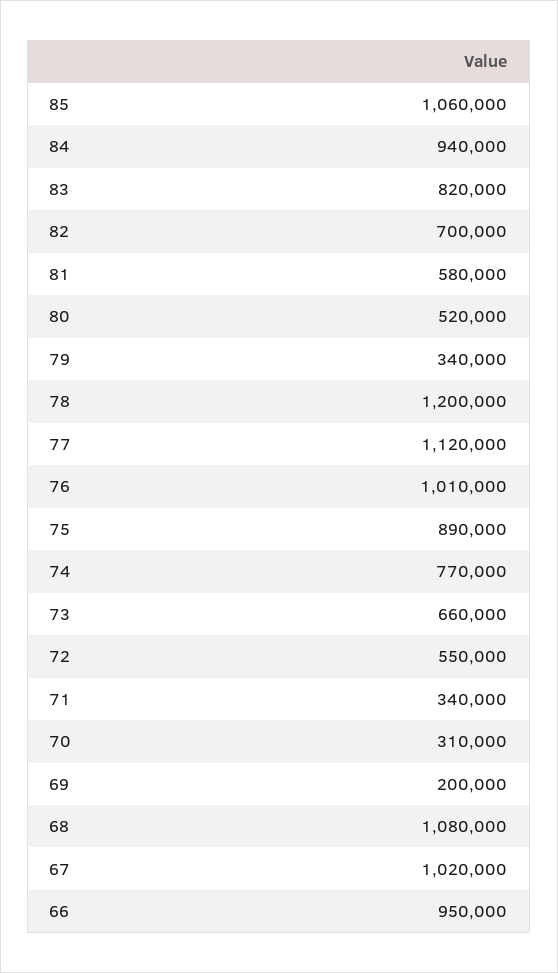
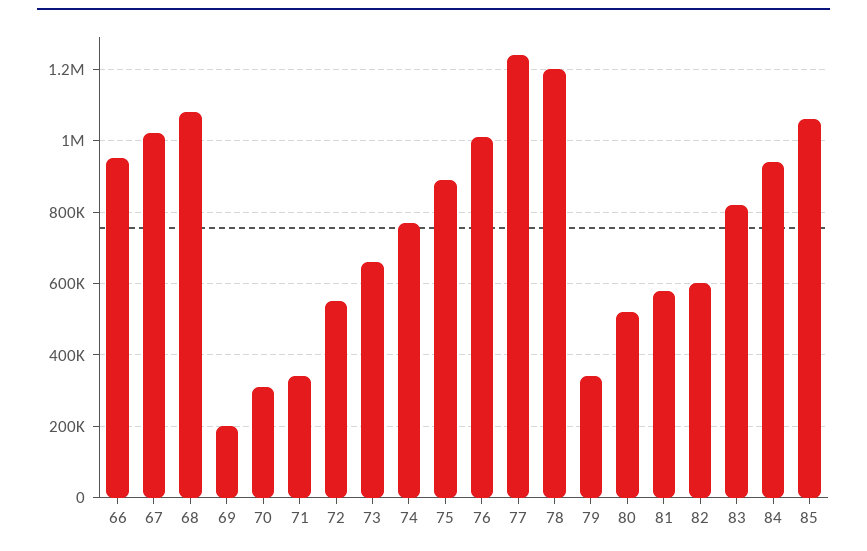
82: 700000 -> 600000
77: 1120000 -> 1240000

